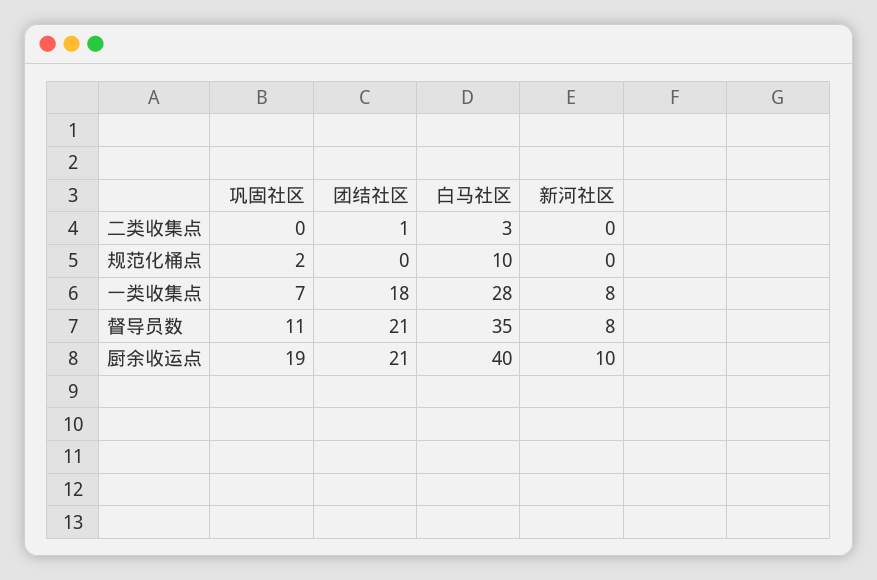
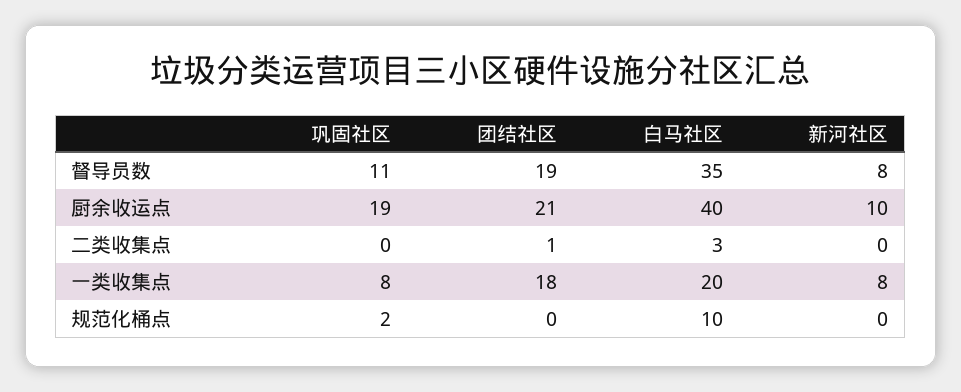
巩固社区, 一类收集点: 7 -> 8
白马社区, 一类收集点: 28 -> 20
团结社区, 督导员数: 21 -> 19

